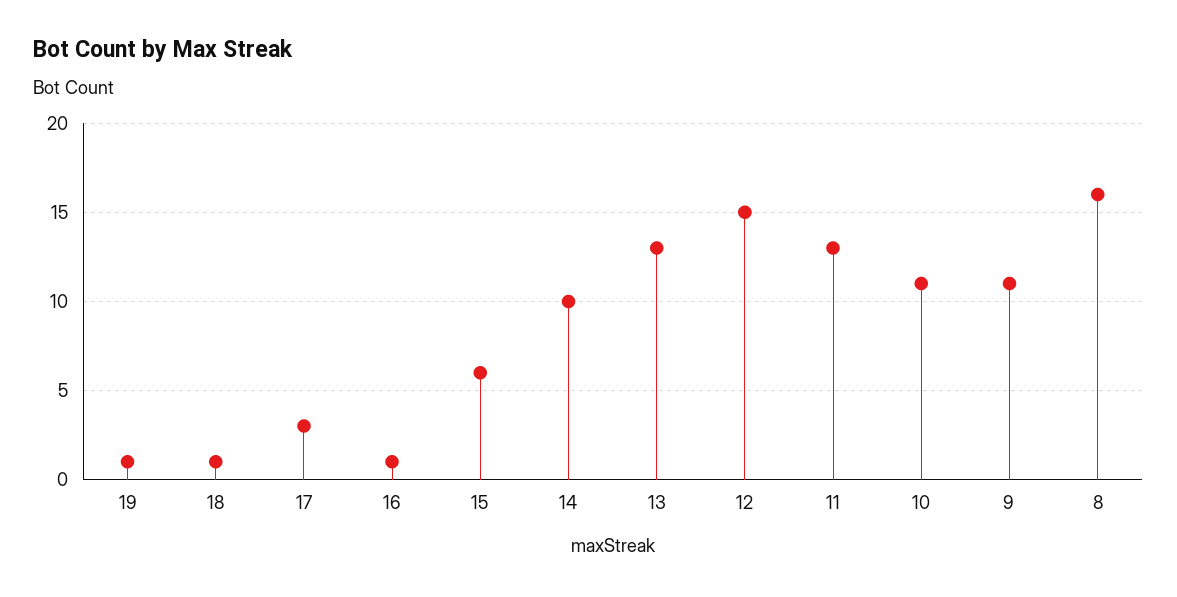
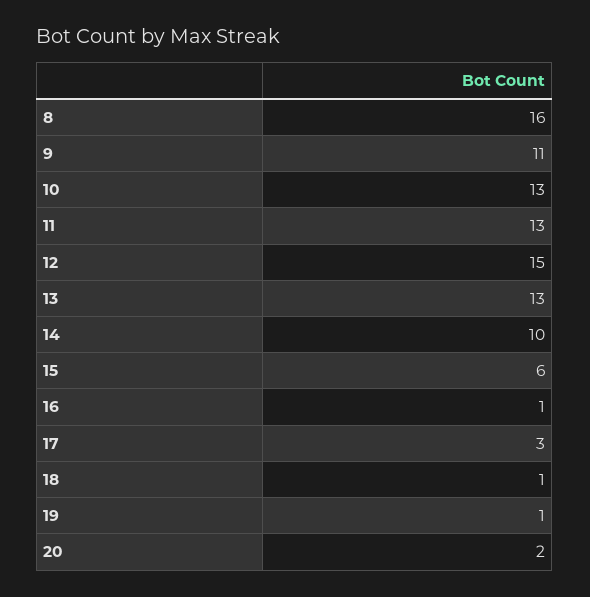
10: 11 -> 13
20: none -> 2

